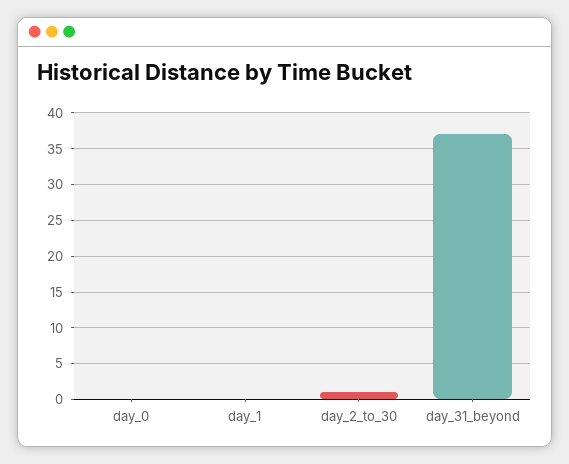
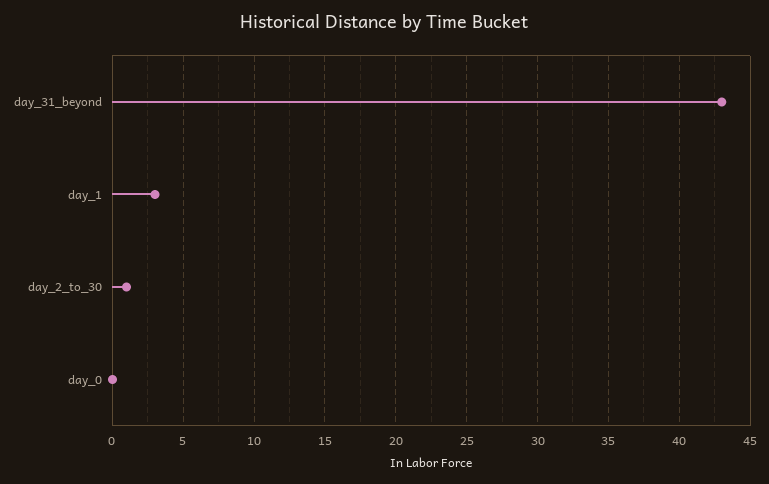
day_1: 0 -> 3
day_31_beyond: 37 -> 43

